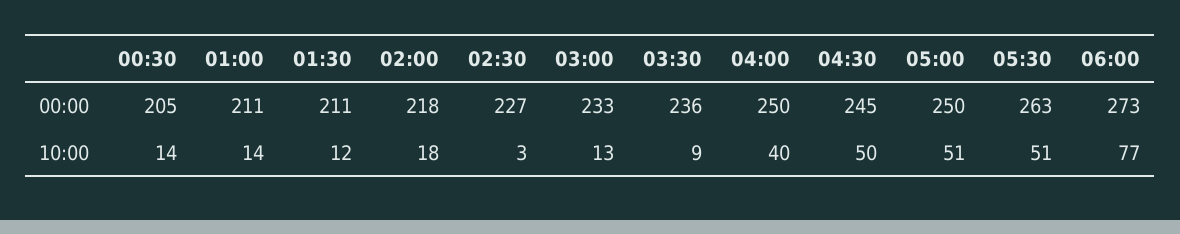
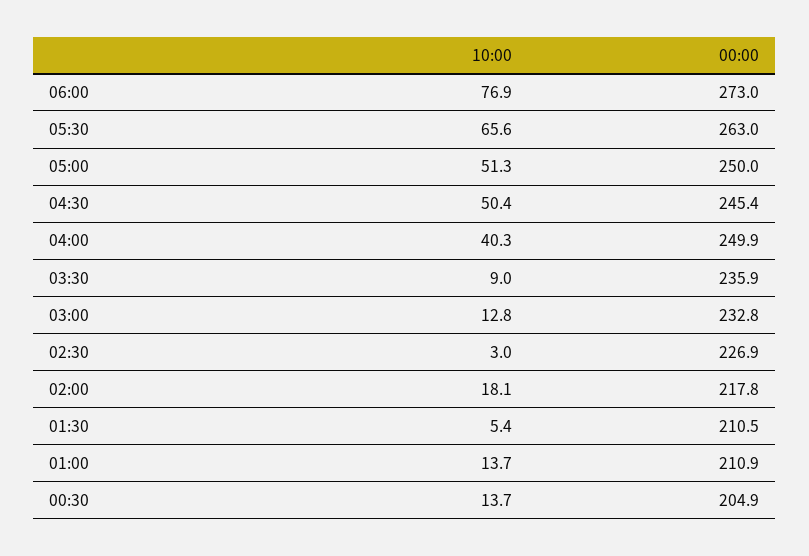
01:30, 10:00: 12 -> 5.4
05:30, 10:00: 51 -> 65.6

